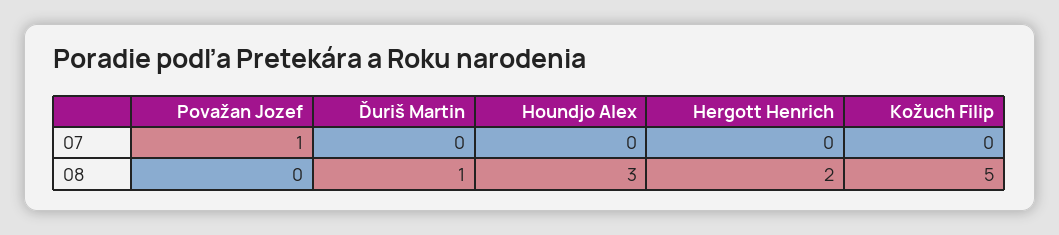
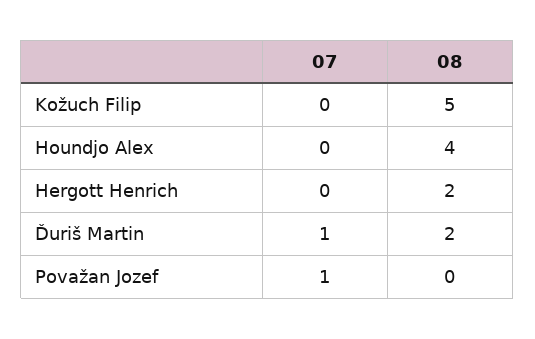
Ďuriš Martin, 07: 0 -> 1
Ďuriš Martin, 08: 1 -> 2
Houndjo Alex, 08: 3 -> 4

